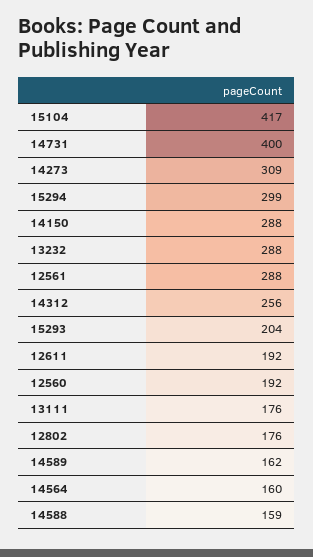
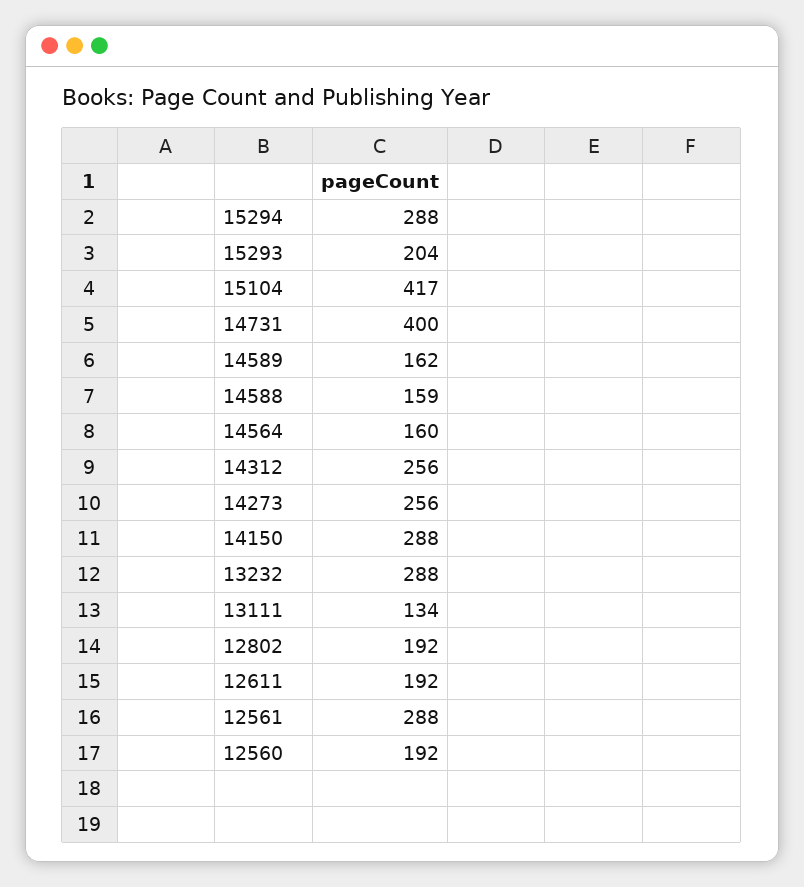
14273: 309 -> 256
15294: 299 -> 288
13111: 176 -> 134
12802: 176 -> 192

